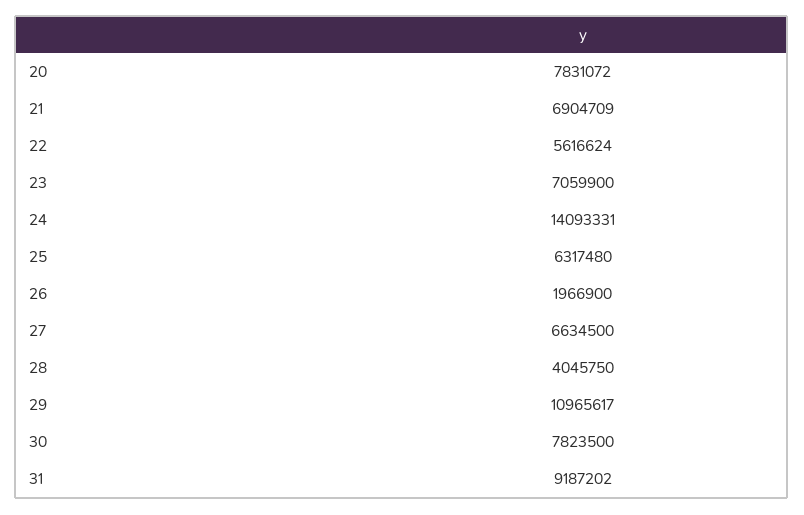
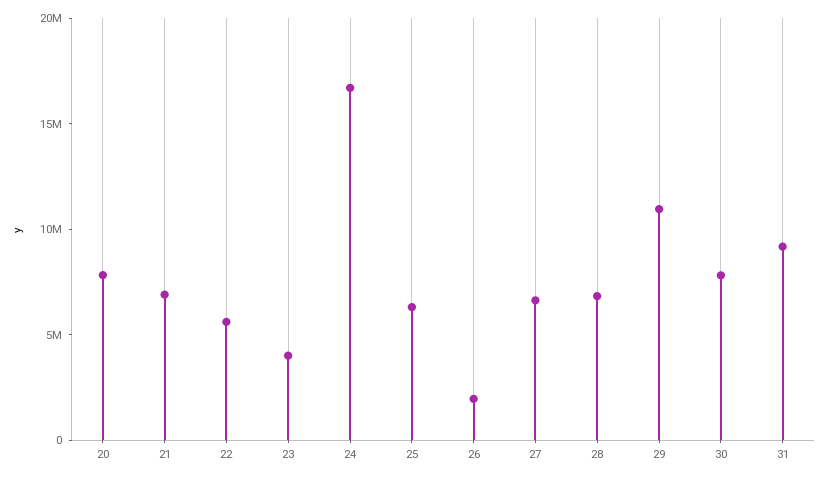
23: 7059900 -> 4000000
24: 14093331 -> 17000000
28: 4045750 -> 7000000

